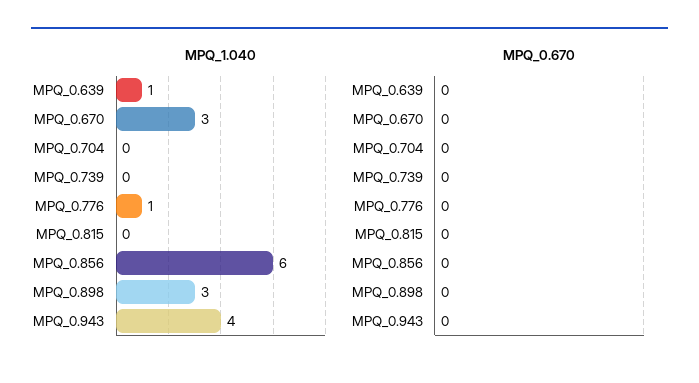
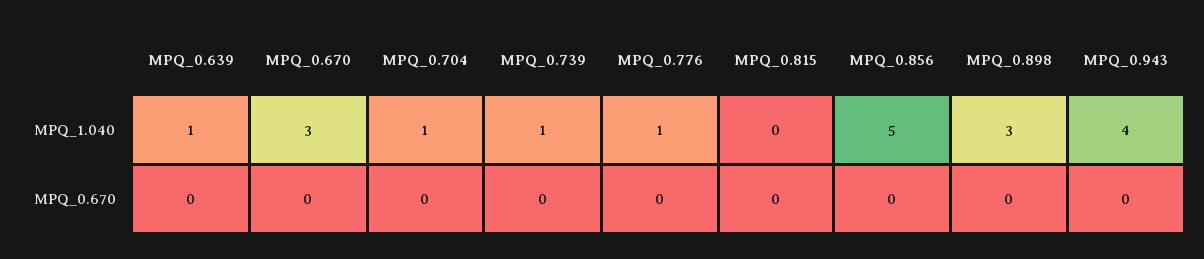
MPQ_1.040, MPQ_0.704: 0 -> 1
MPQ_1.040, MPQ_0.739: 0 -> 1
MPQ_1.040, MPQ_0.856: 6 -> 5

